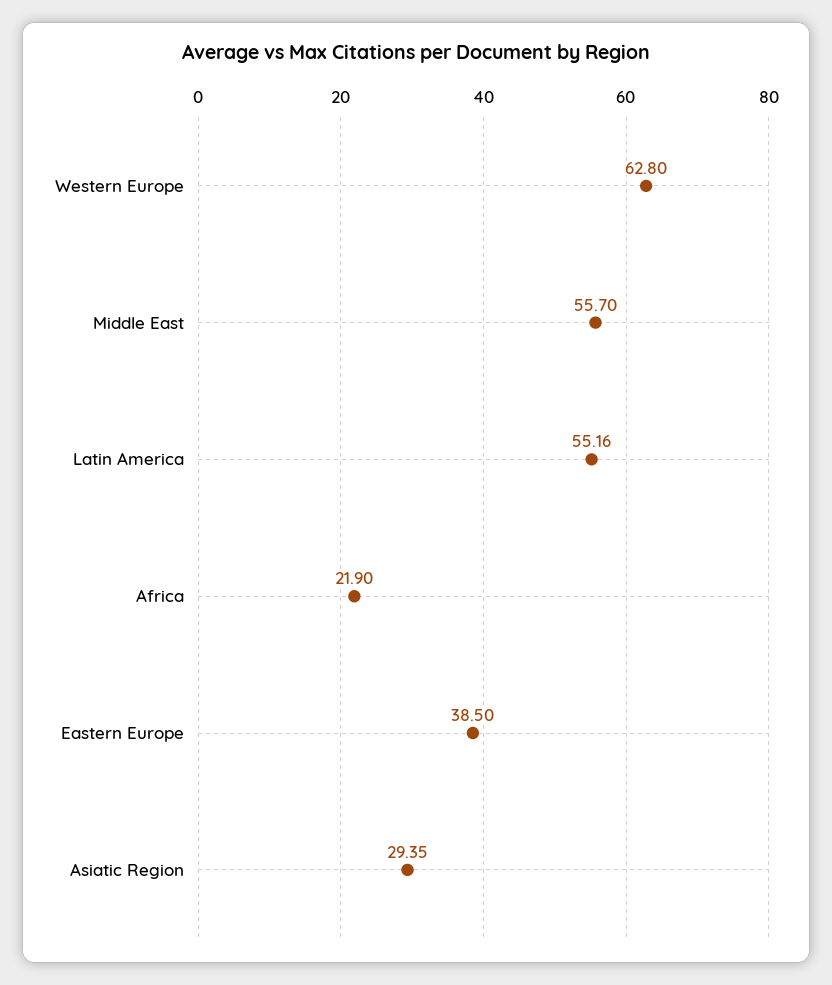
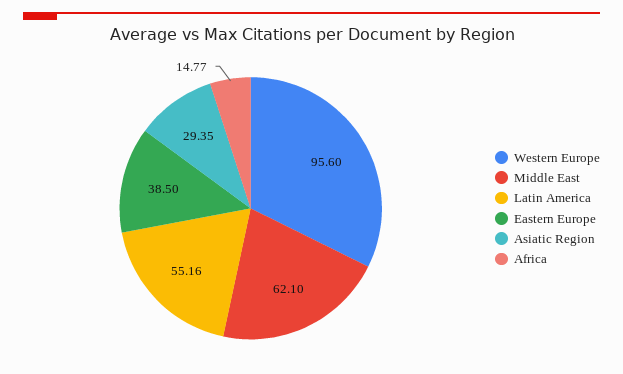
Western Europe: 62.8 -> 95.6
Middle East: 55.7 -> 62.1
Africa: 21.9 -> 14.77

